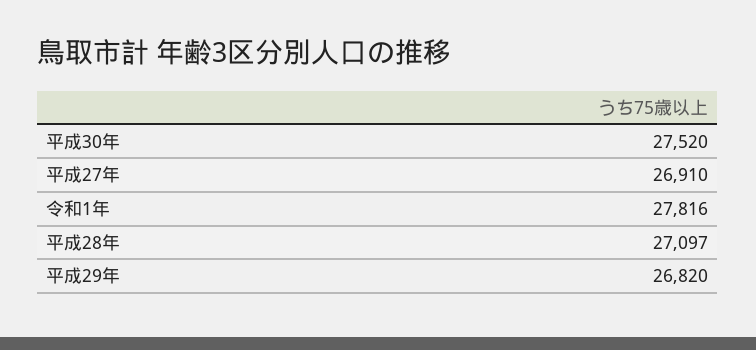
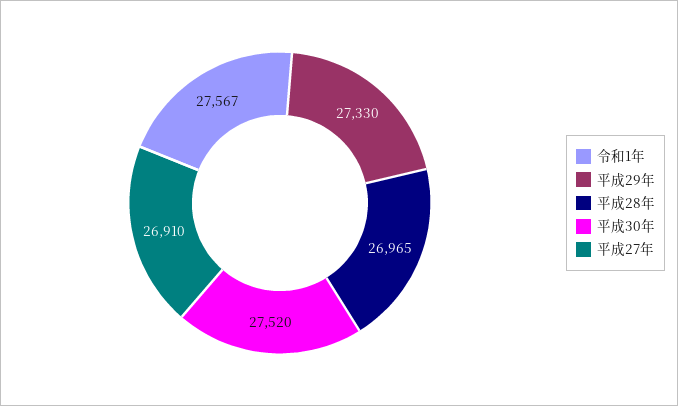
令和1年: 27816 -> 27567
平成28年: 27097 -> 26965
平成29年: 26820 -> 27330

